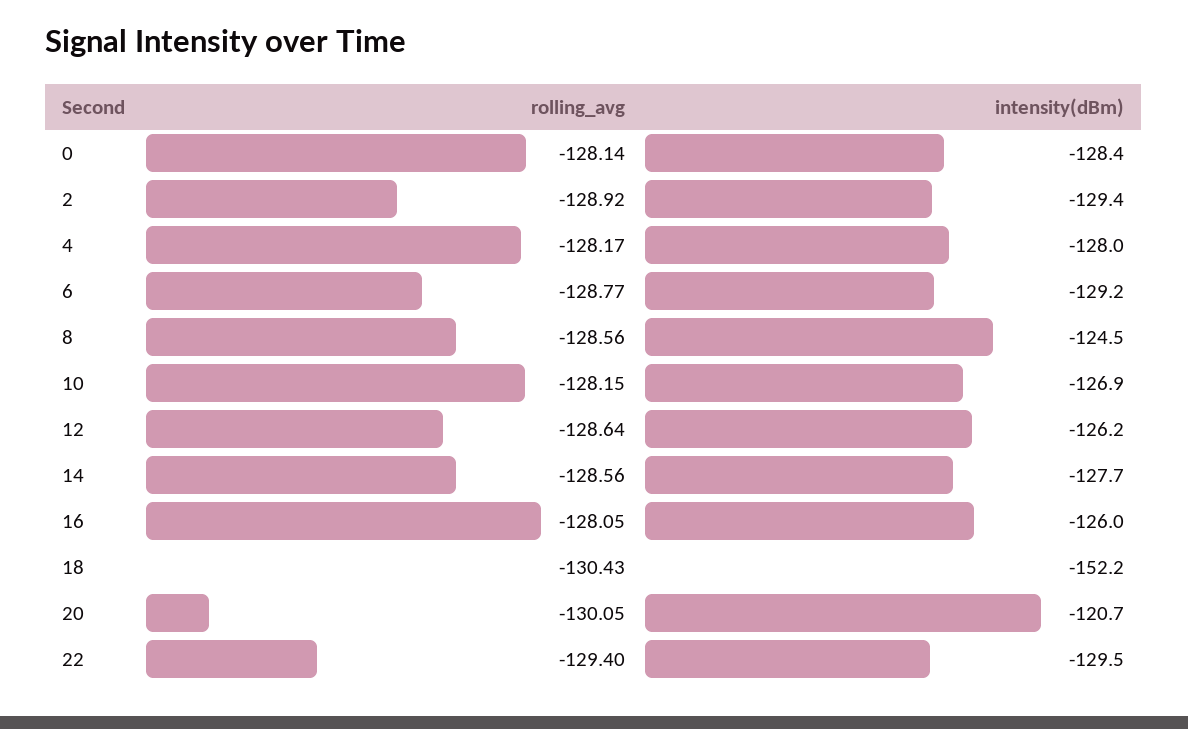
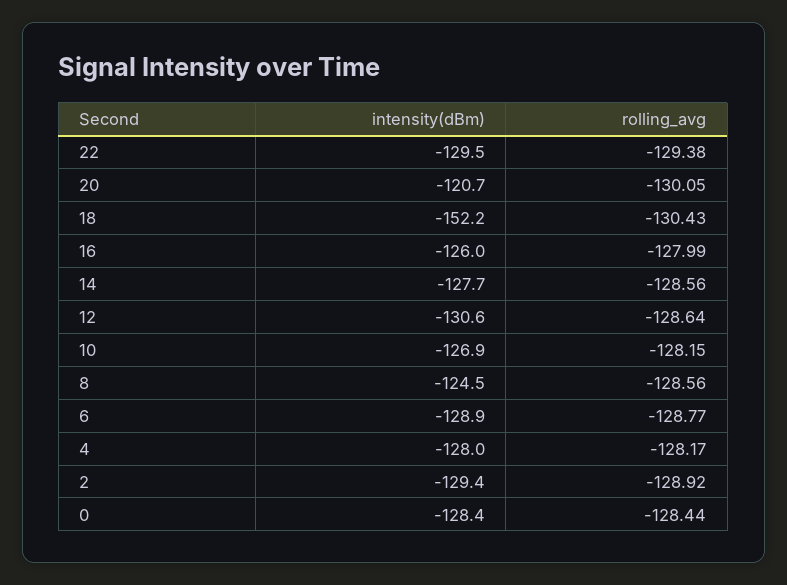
rolling_avg, 0: -128.14 -> -128.44
intensity(dBm), 6: -129.2 -> -128.9
intensity(dBm), 12: -126.2 -> -130.6
rolling_avg, 16: -128.05 -> -127.99
rolling_avg, 22: -129.4 -> -129.38

